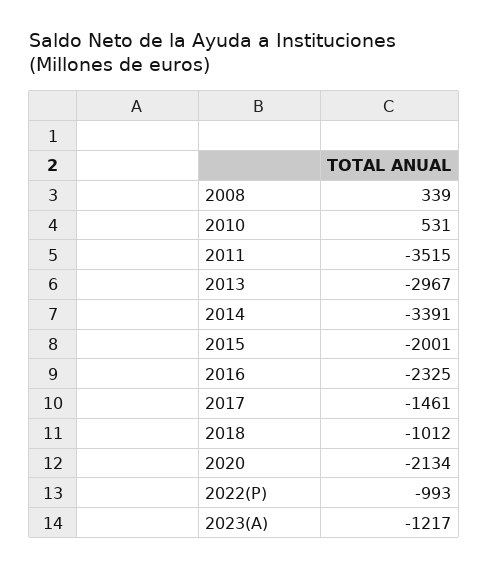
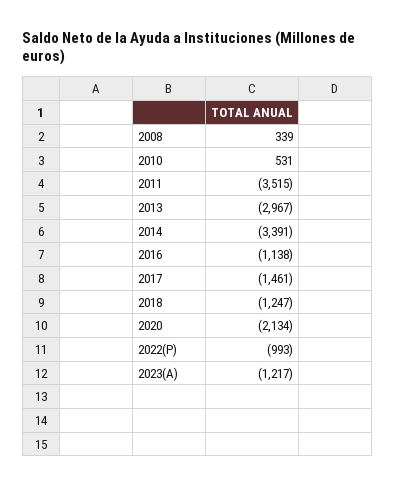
2015: -2001 -> none
2016: -2325 -> -1138
2018: -1012 -> -1247

